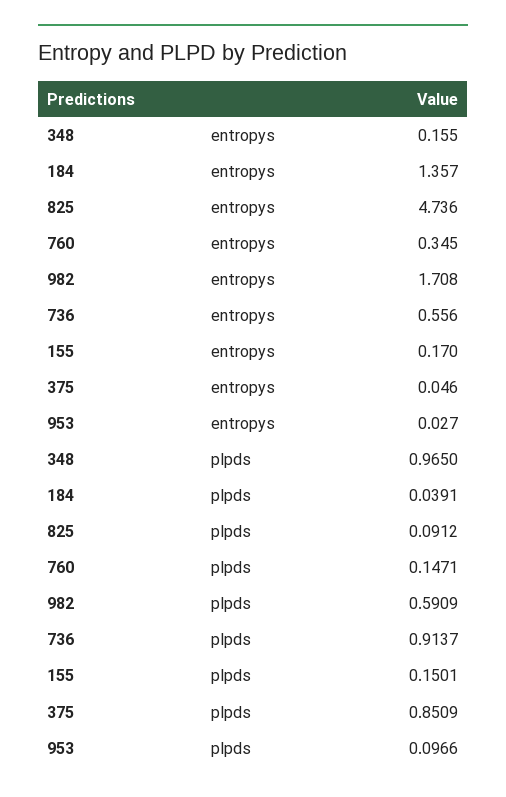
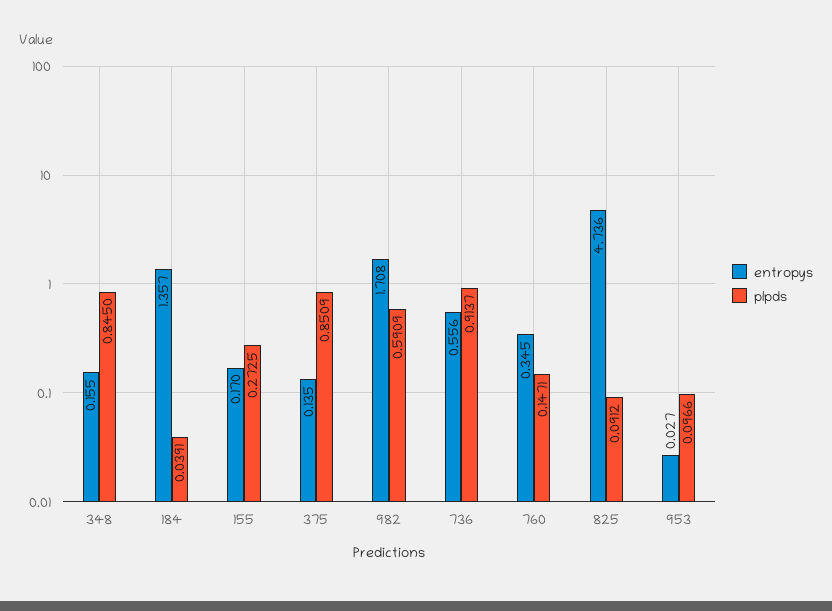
entropys, 375: 0.046 -> 0.135
plpds, 348: 0.965 -> 0.845
plpds, 155: 0.1501 -> 0.2725

